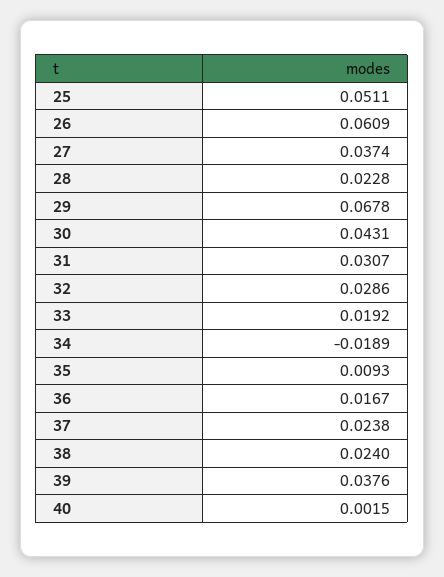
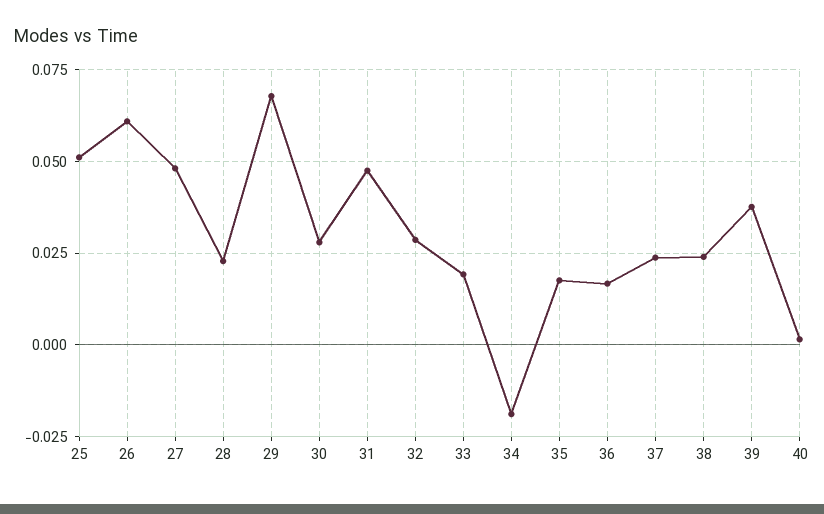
27: 0.0374 -> 0.0475
30: 0.0431 -> 0.0275
31: 0.0307 -> 0.0475
35: 0.0093 -> 0.0175

